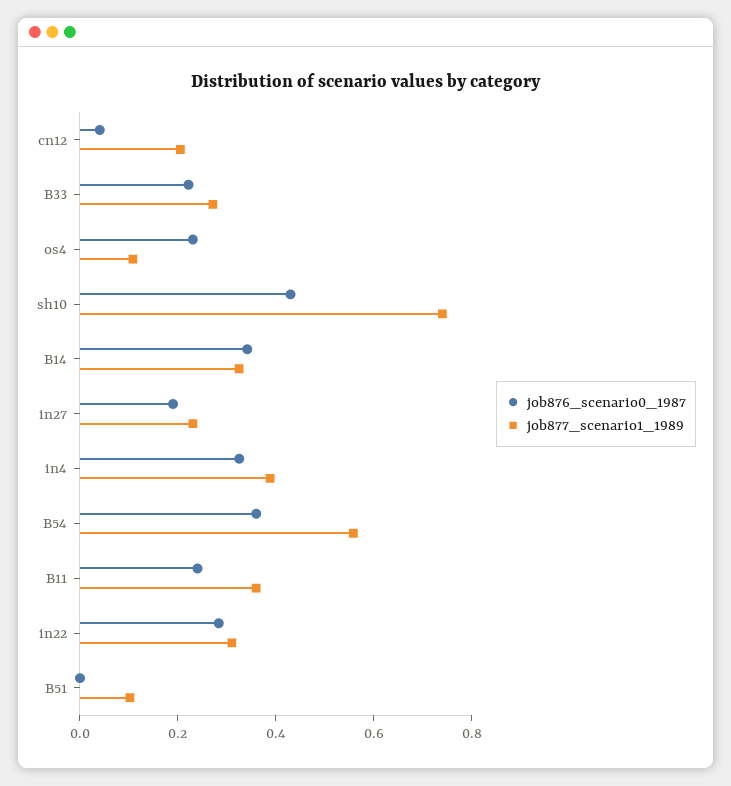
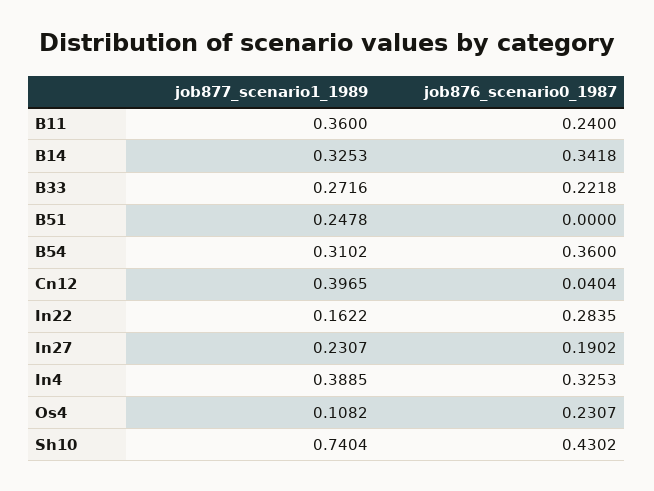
job877_scenario1_1989, cn12: 0.2 -> 0.3965
job877_scenario1_1989, B54: 0.55 -> 0.3102
job877_scenario1_1989, in22: 0.3 -> 0.1622
job877_scenario1_1989, B51: 0.1 -> 0.2478

